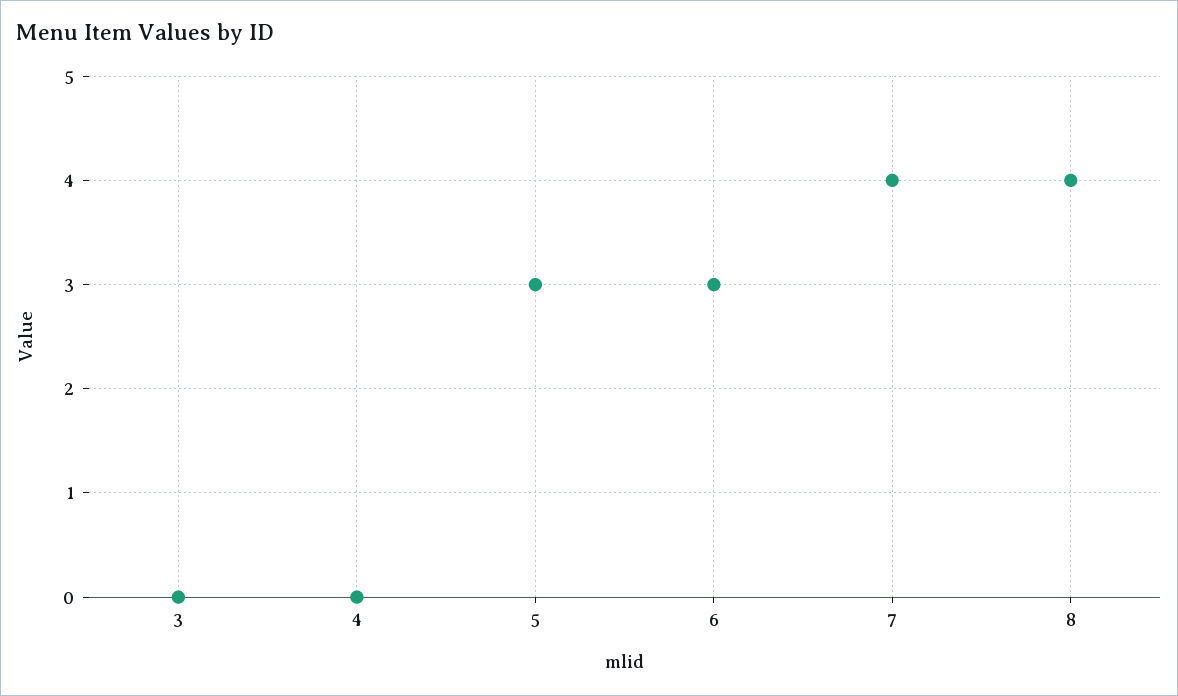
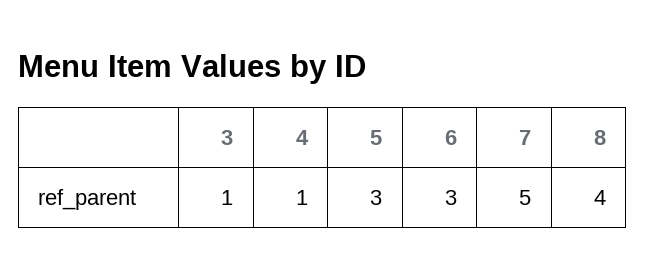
3: 0 -> 1
4: 0 -> 1
7: 4 -> 5

